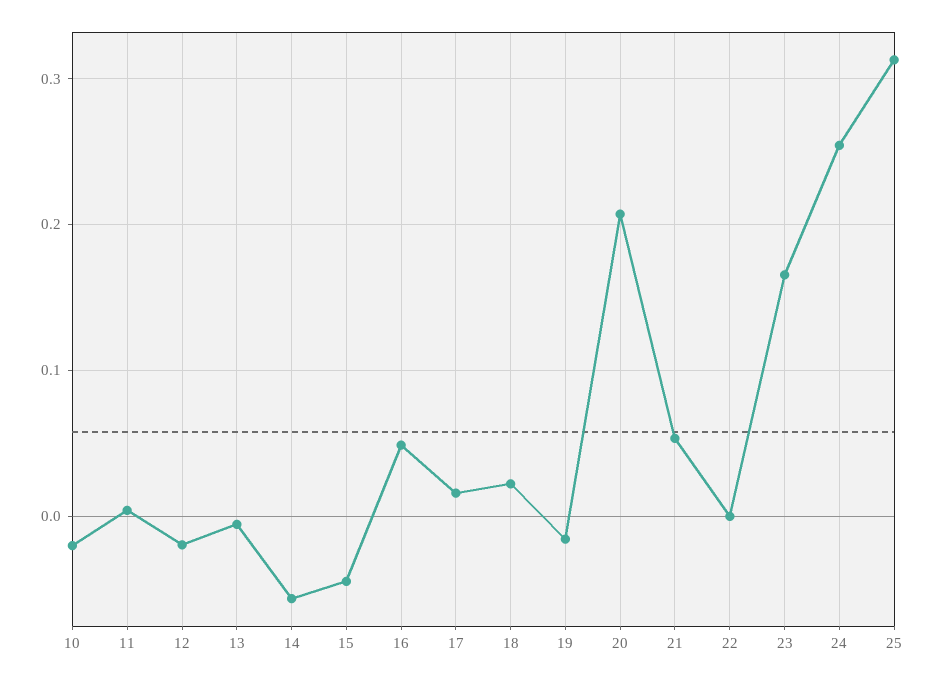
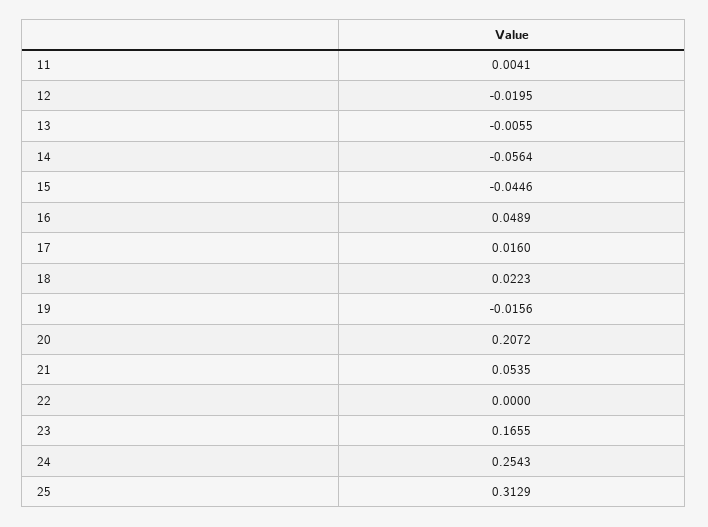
10: -0.02 -> none

